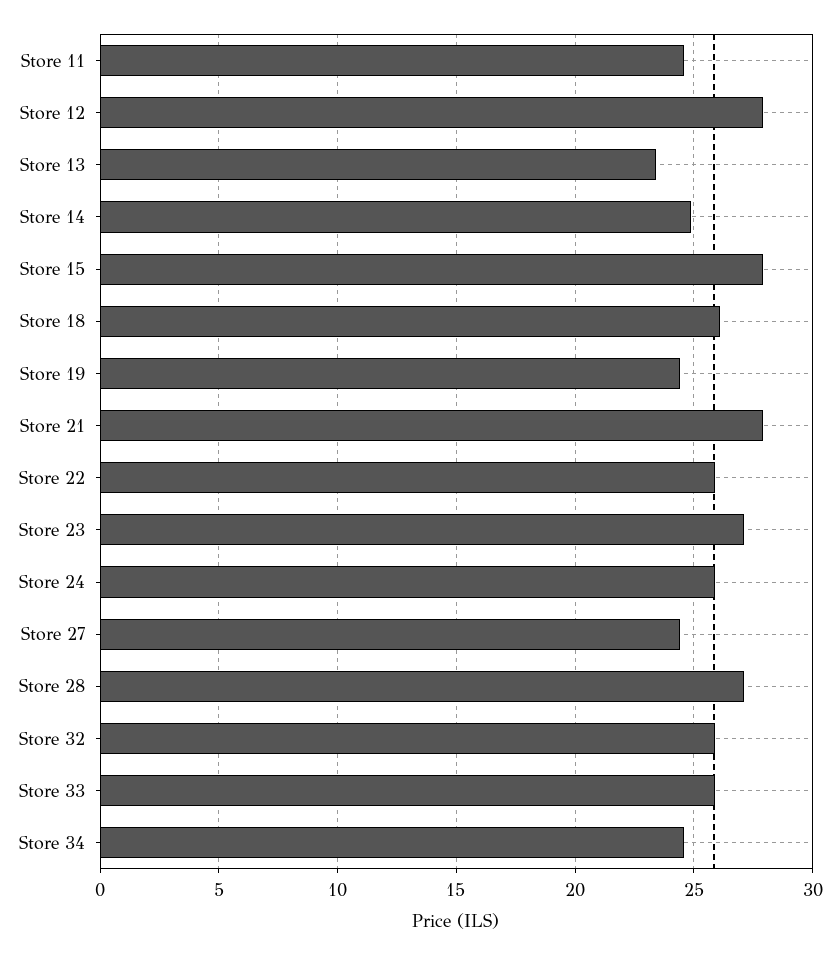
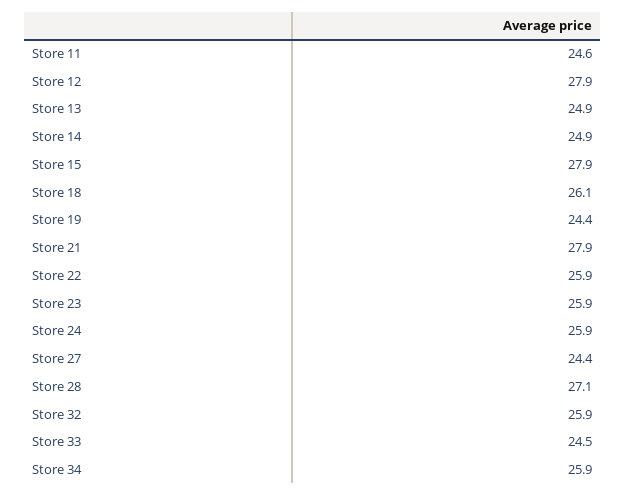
Store 13: 23.5 -> 24.9
Store 23: 27 -> 25.9
Store 33: 26 -> 24.5
Store 34: 24.5 -> 25.9

